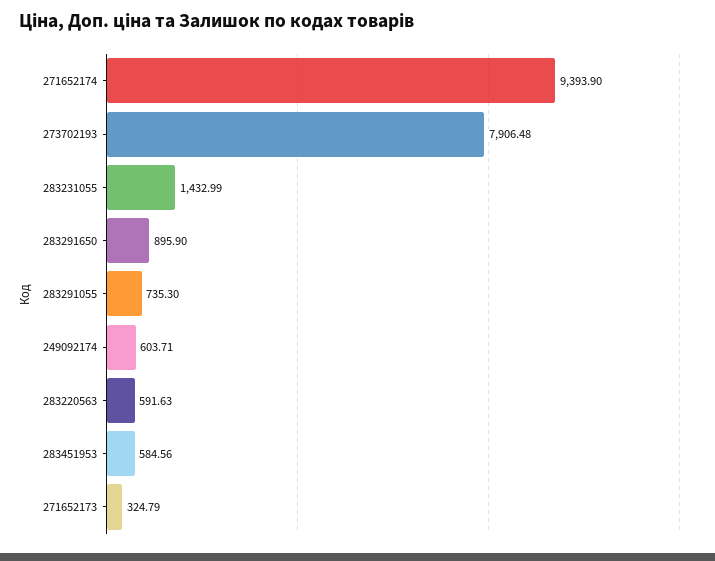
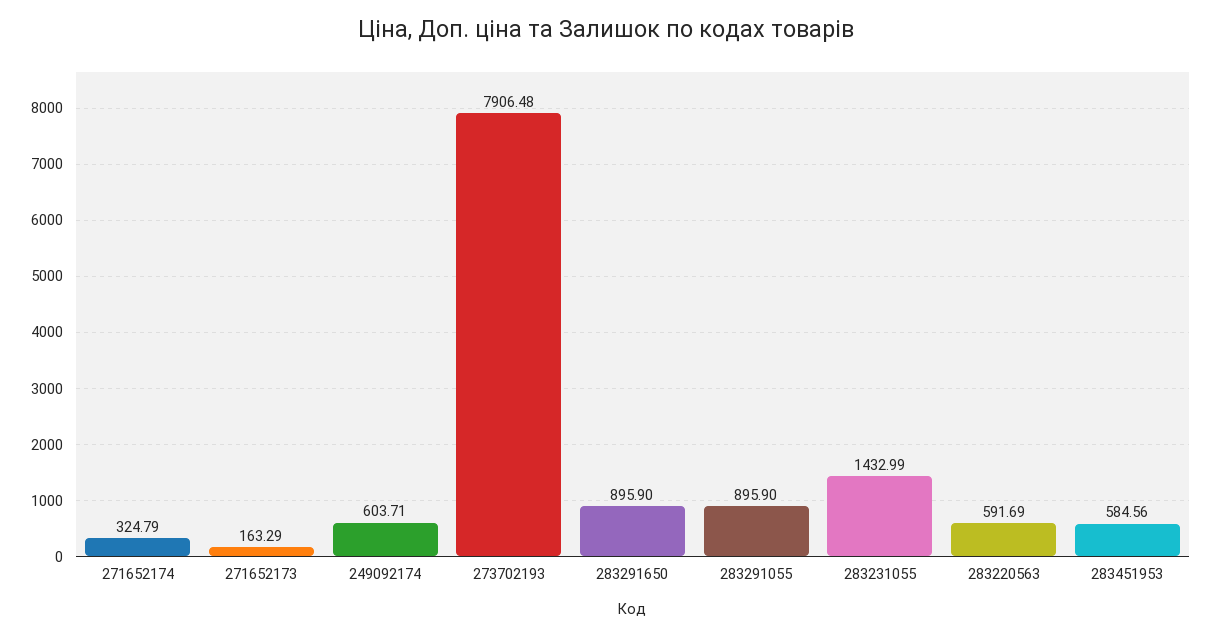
271652174: 9393.9 -> 324.79
283291055: 735.3 -> 895.9
283220563: 591.63 -> 591.69
271652173: 324.79 -> 163.29

